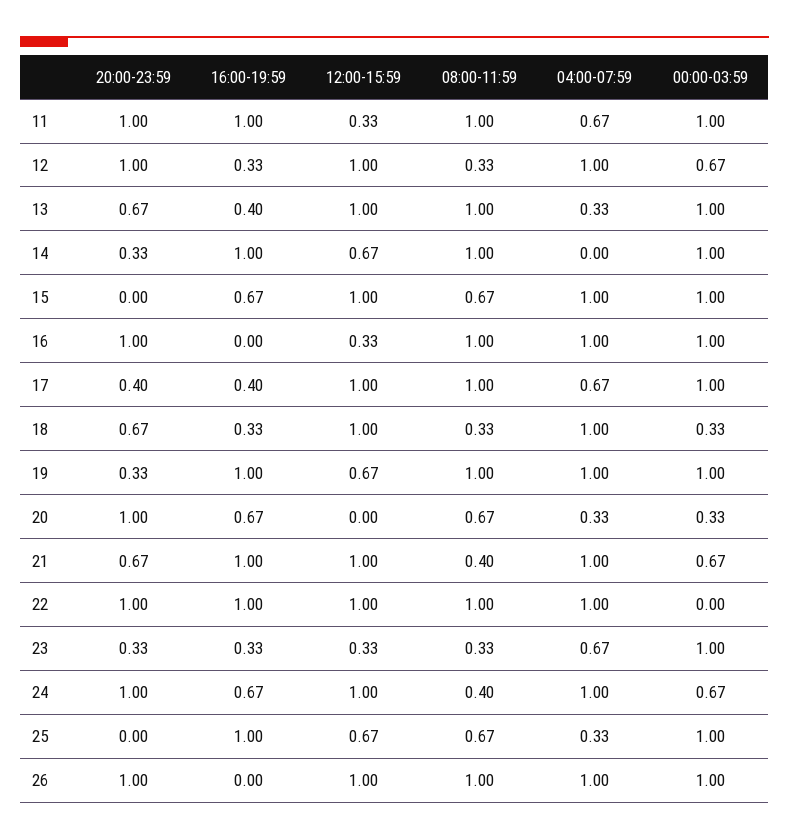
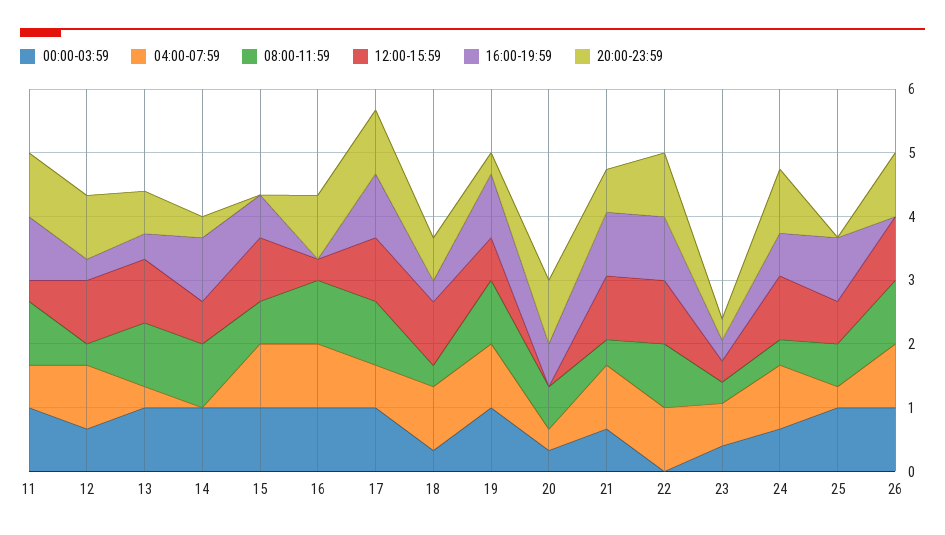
20:00-23:59, 17: 0.4 -> 1
16:00-19:59, 17: 0.4 -> 1
00:00-03:59, 23: 1 -> 0.4

